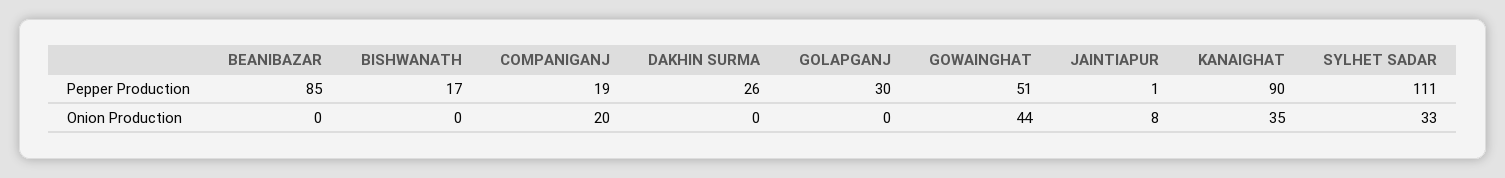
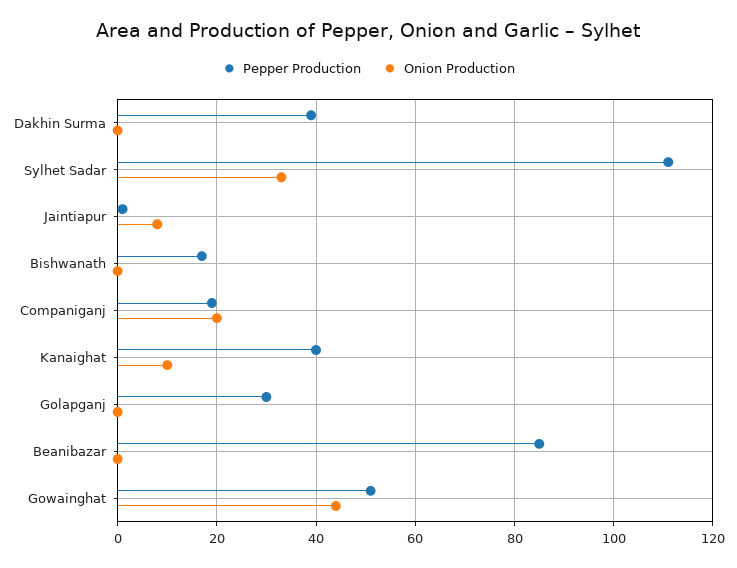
Pepper Production, DAKHIN SURMA: 26 -> 40
Pepper Production, KANAIGHAT: 90 -> 40
Onion Production, KANAIGHAT: 35 -> 10

